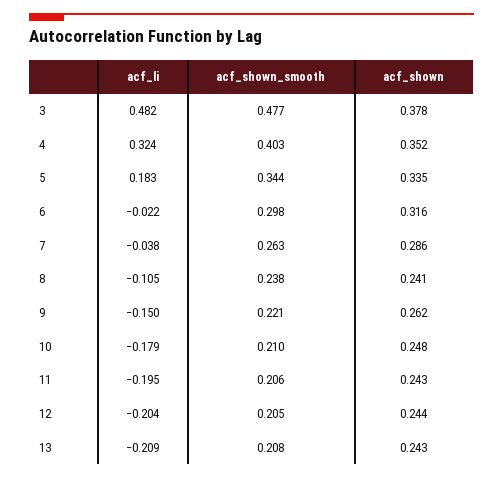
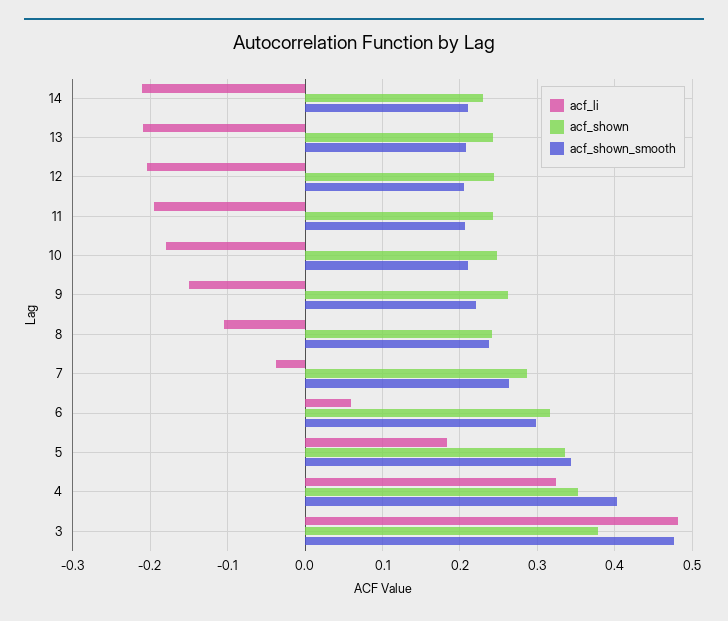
acf_li, 6: -0.022 -> 0.06
acf_li, 14: none -> -0.21
acf_shown, 14: none -> 0.23
acf_shown_smooth, 14: none -> 0.21

